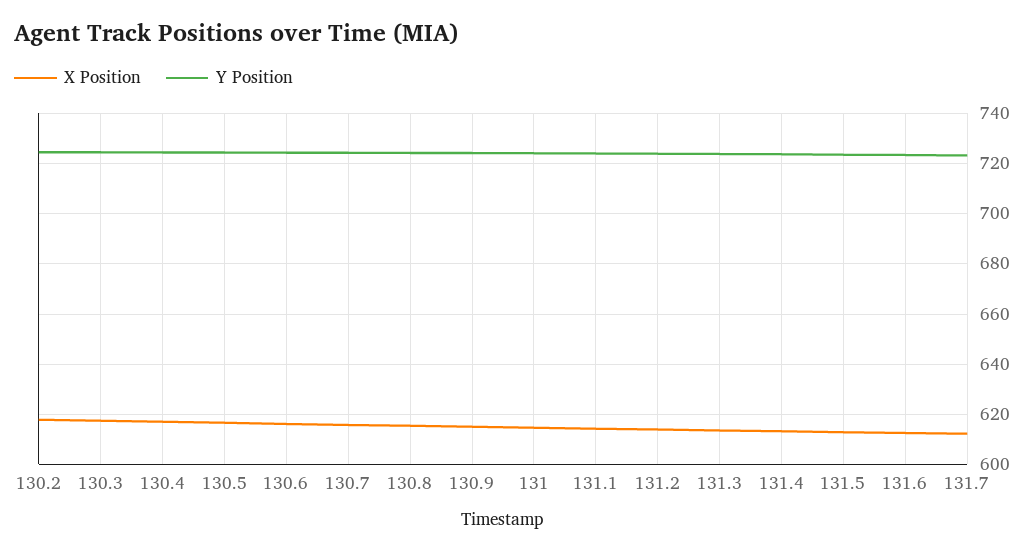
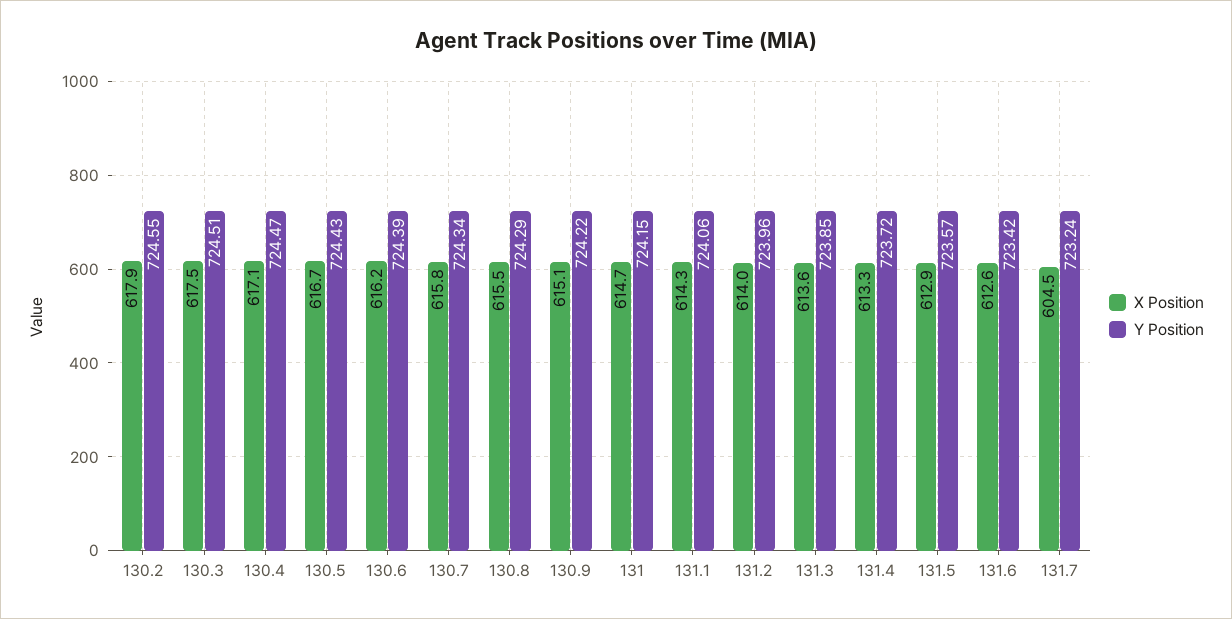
X Position, 131.7: 612.5 -> 604.5

